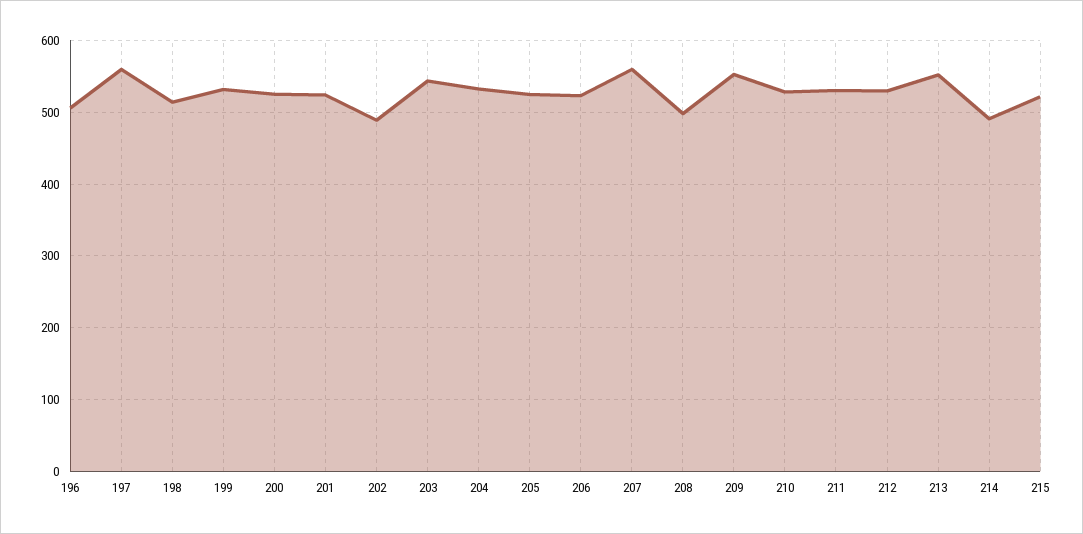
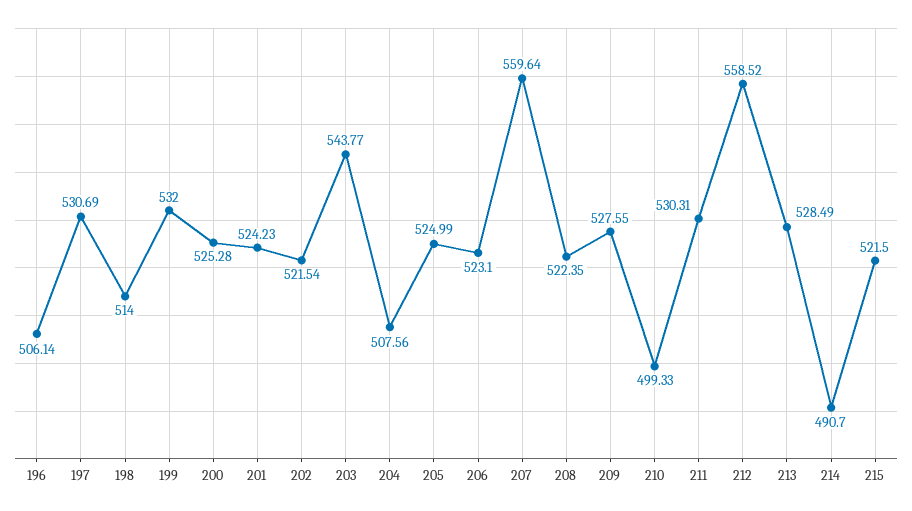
197: 560 -> 530.69
202: 490 -> 521.54
204: 530 -> 507.56
208: 500 -> 522.35
209: 550 -> 527.55
210: 530 -> 499.33
212: 530 -> 558.52
213: 550 -> 528.49

